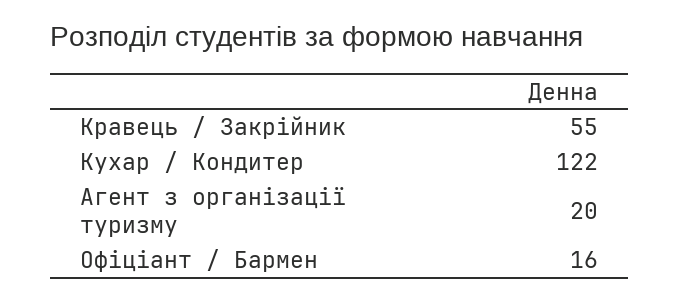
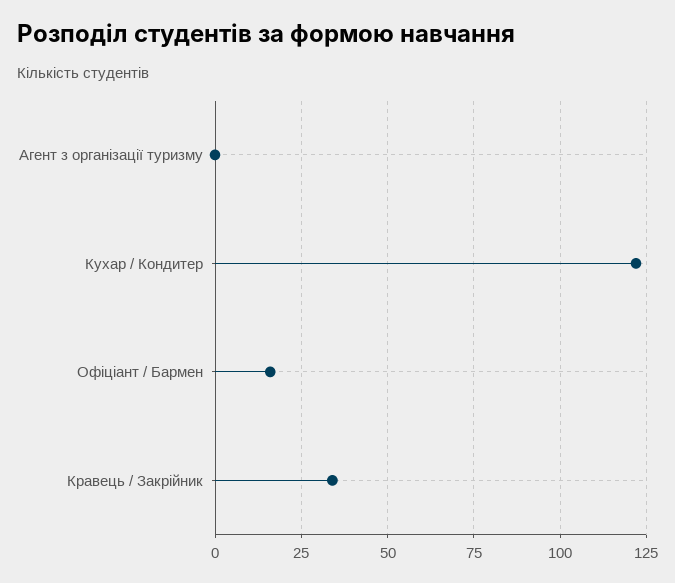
Кравець / Закрійник: 55 -> 35
Агент з організації туризму: 20 -> 0

